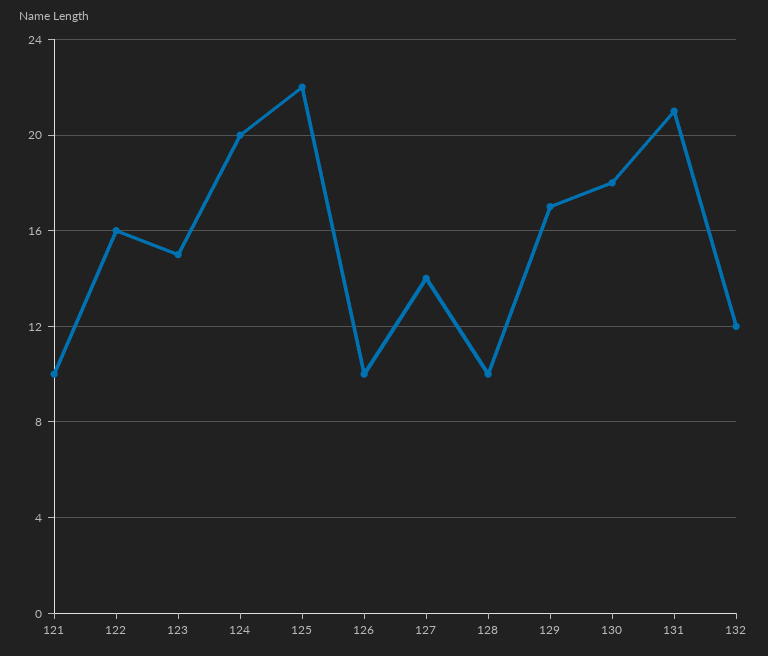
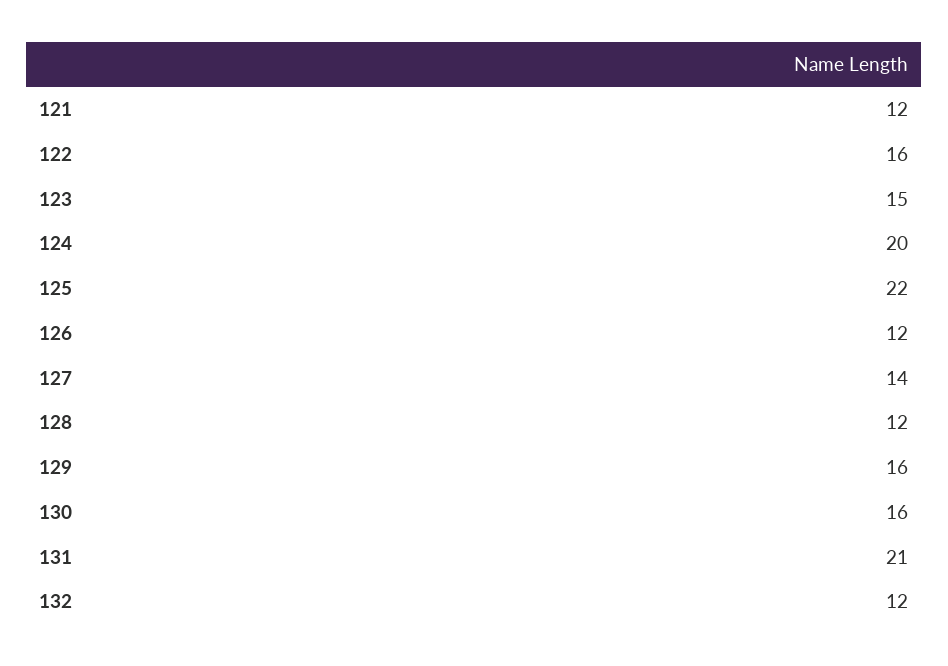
121: 10 -> 12
126: 10 -> 12
128: 10 -> 12
129: 17 -> 16
130: 18 -> 16

